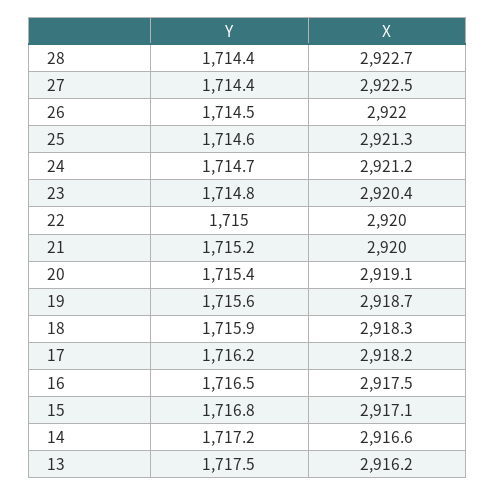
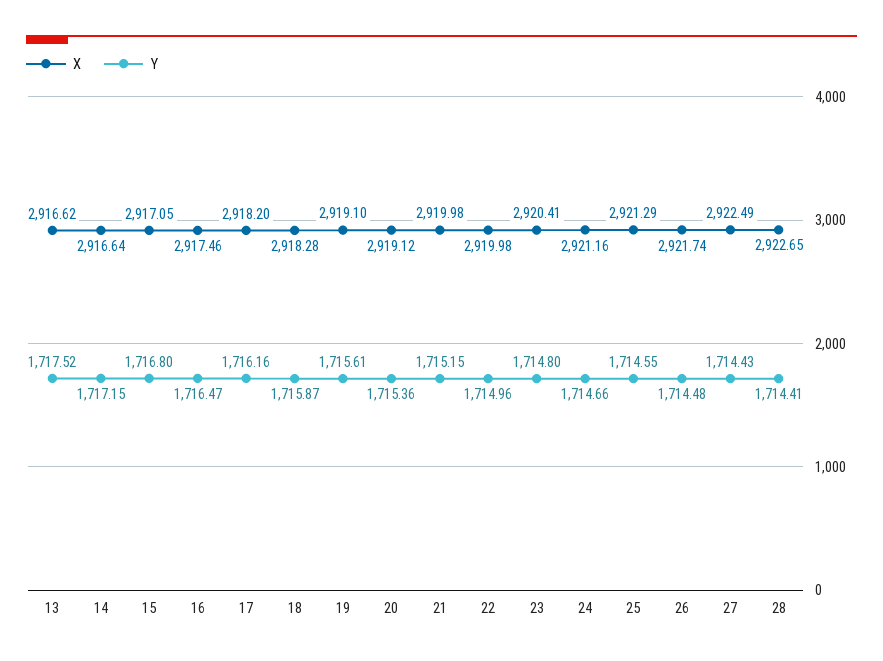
X, 26: 2922 -> 2921.74
X, 19: 2918.7 -> 2919.1
X, 13: 2916.2 -> 2916.62

